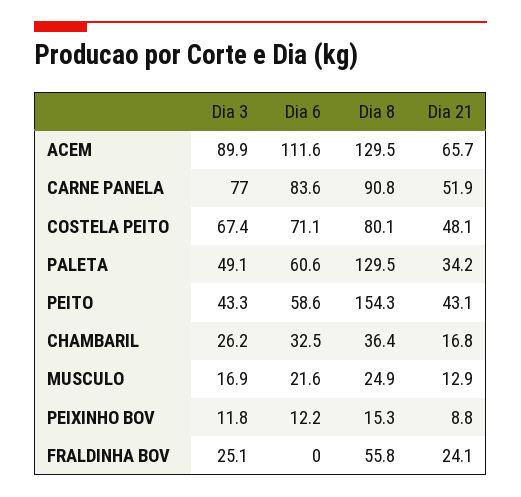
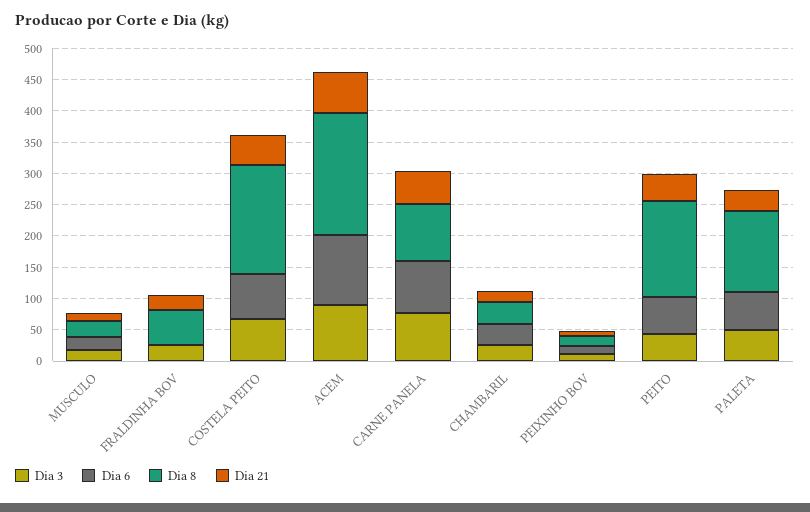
Dia 8, ACEM: 129.5 -> 200
Dia 8, COSTELA PEITO: 80.1 -> 175

